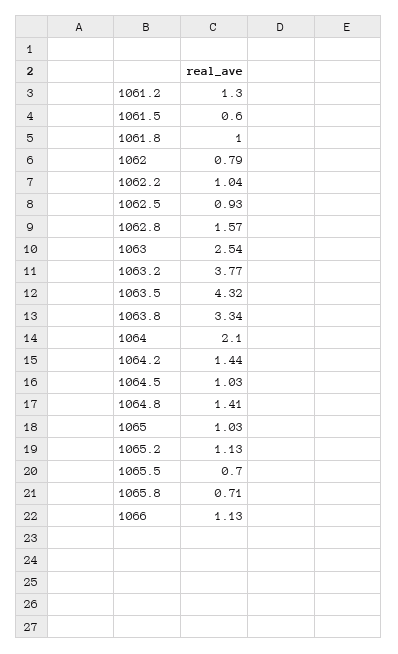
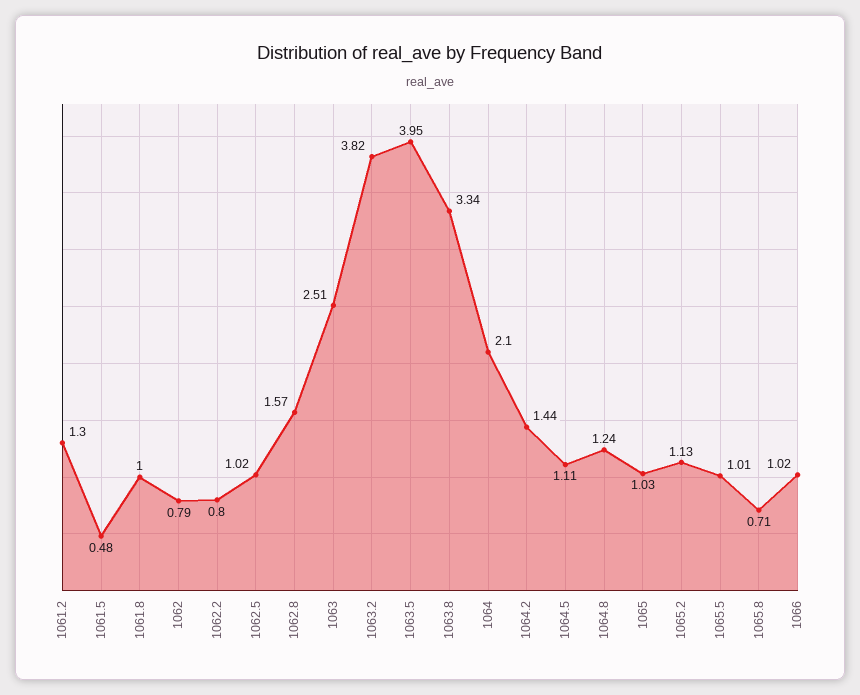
1061.5: 0.6 -> 0.48
1062.2: 1.04 -> 0.8
1062.5: 0.93 -> 1.02
1063: 2.54 -> 2.51
1063.2: 3.77 -> 3.82
1063.5: 4.32 -> 3.95
1064.5: 1.03 -> 1.11
1064.8: 1.41 -> 1.24
1065.5: 0.7 -> 1.01
1066: 1.13 -> 1.02

